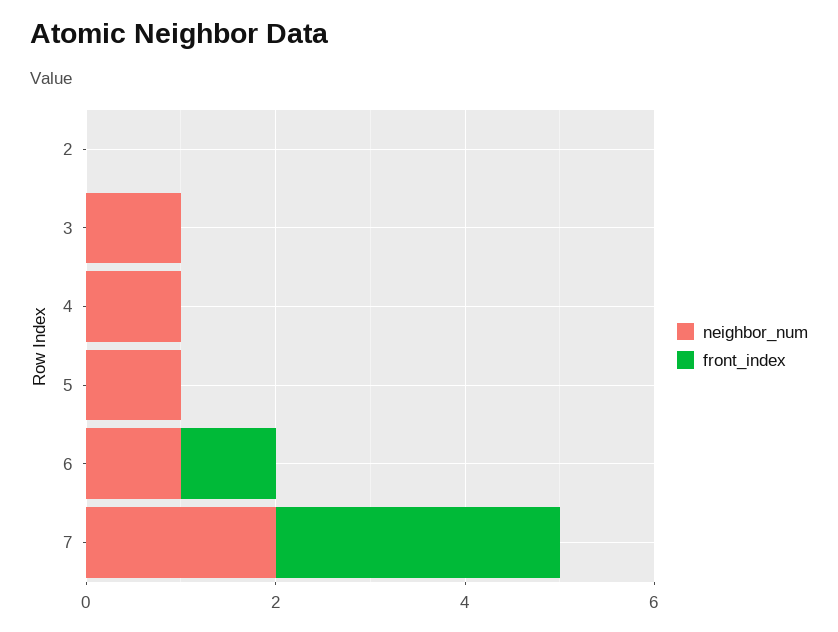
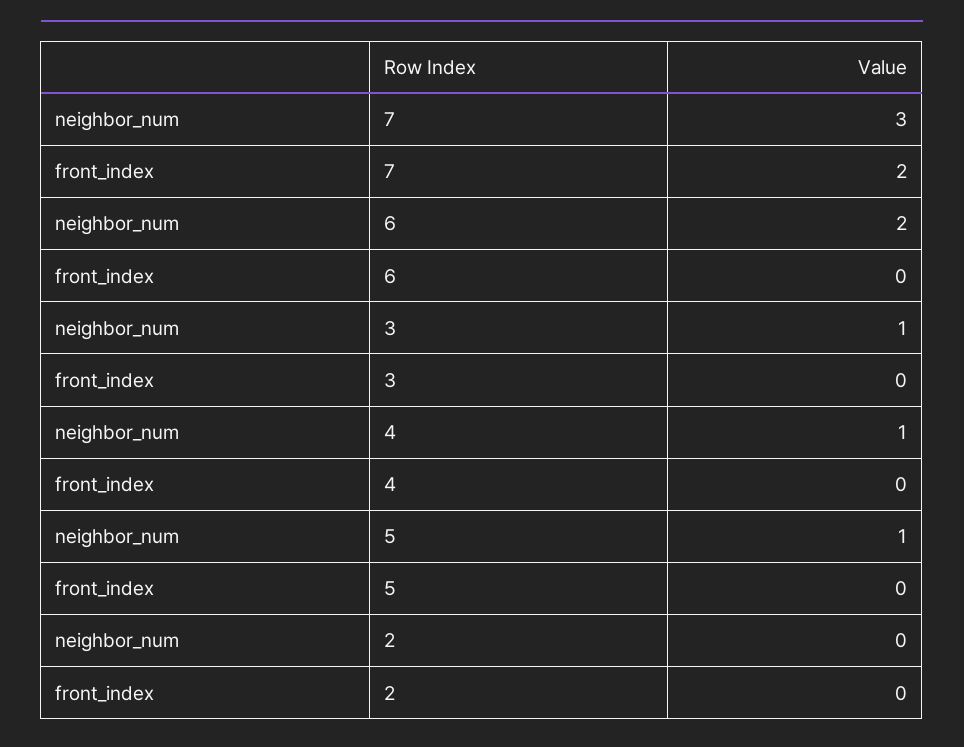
neighbor_num, 6: 1 -> 2
front_index, 6: 1 -> 0
neighbor_num, 7: 2 -> 3
front_index, 7: 3 -> 2

